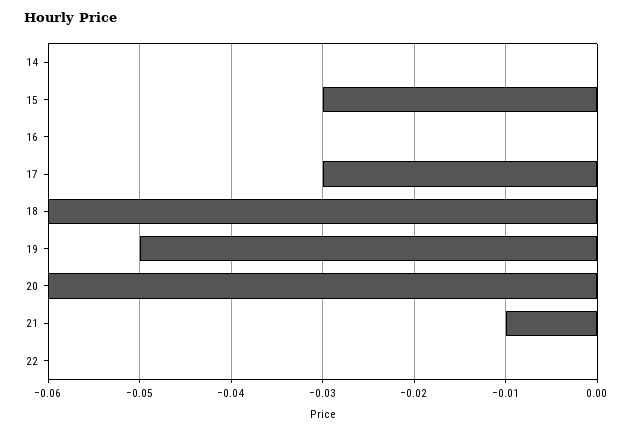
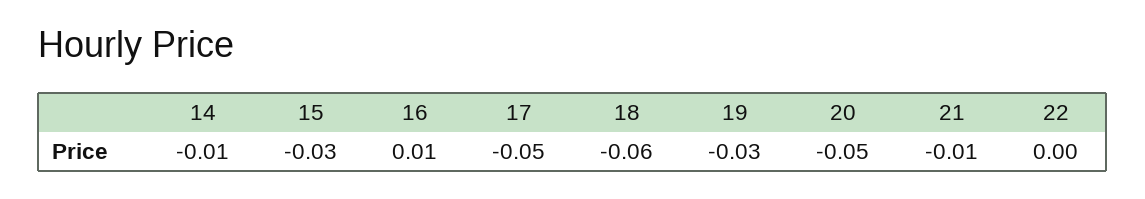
14: 0 -> -0.01
16: 0 -> 0.01
17: -0.03 -> -0.05
19: -0.05 -> -0.03
20: -0.06 -> -0.05

